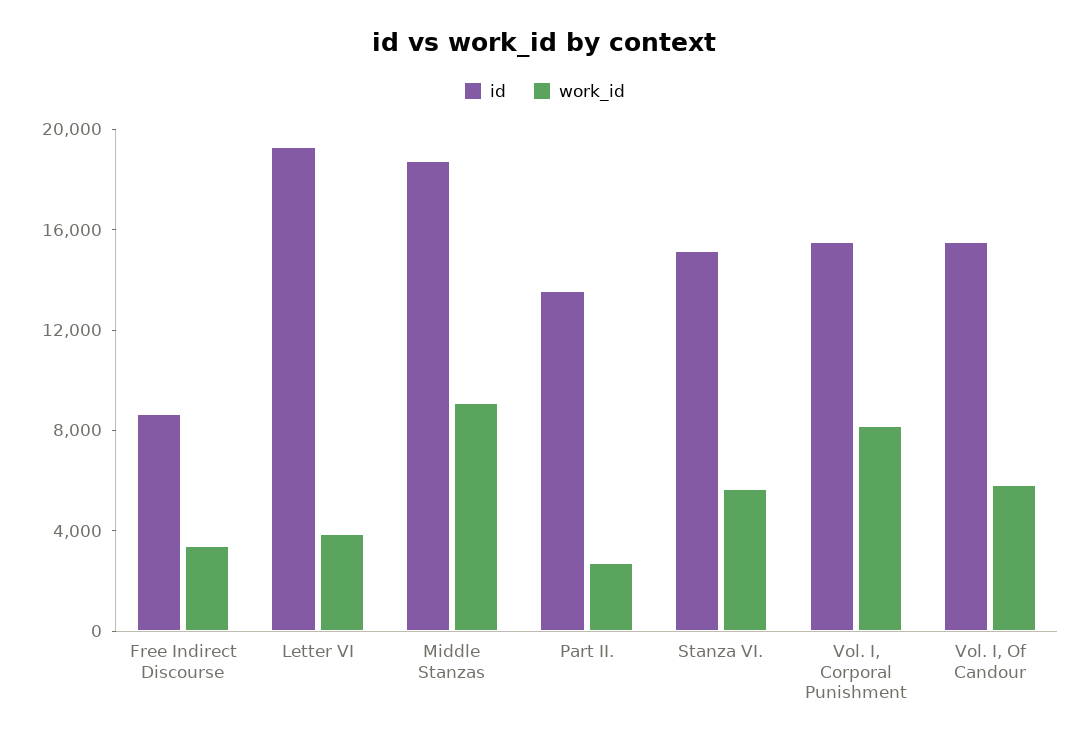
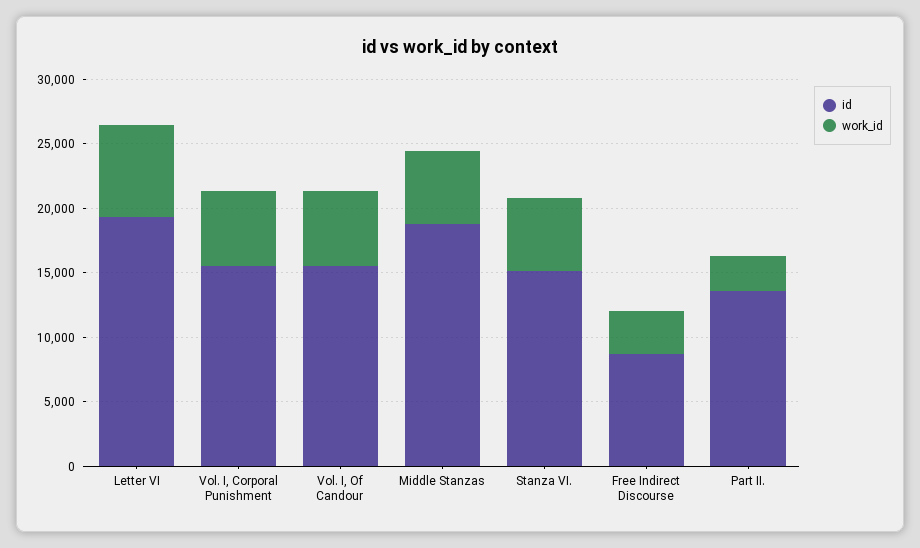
work_id, Letter VI: 4000 -> 7000
work_id, Middle Stanzas: 9000 -> 6000
work_id, Vol. I, Corporal Punishment: 8000 -> 6000

